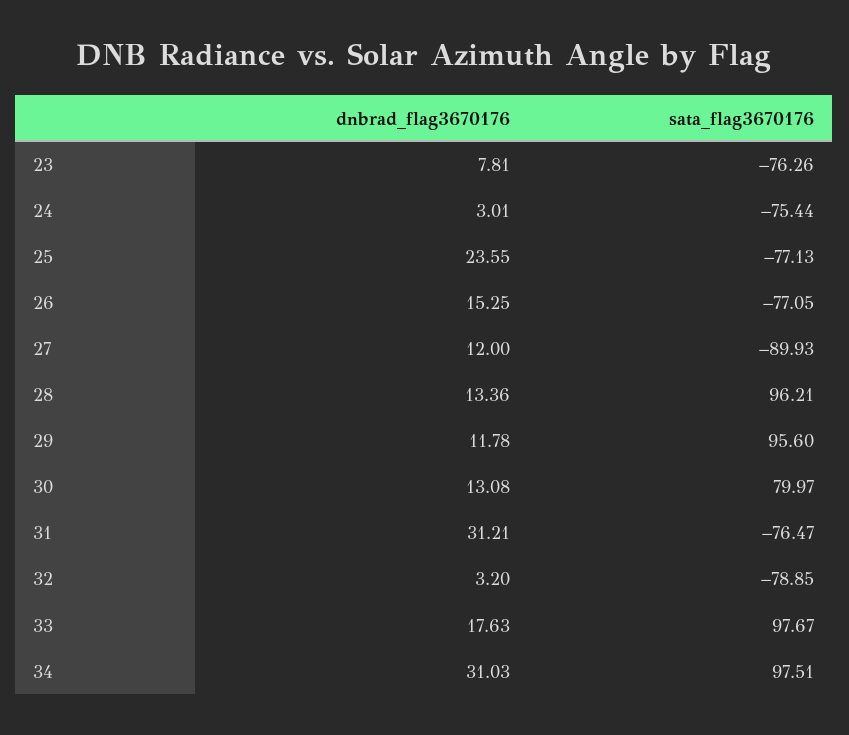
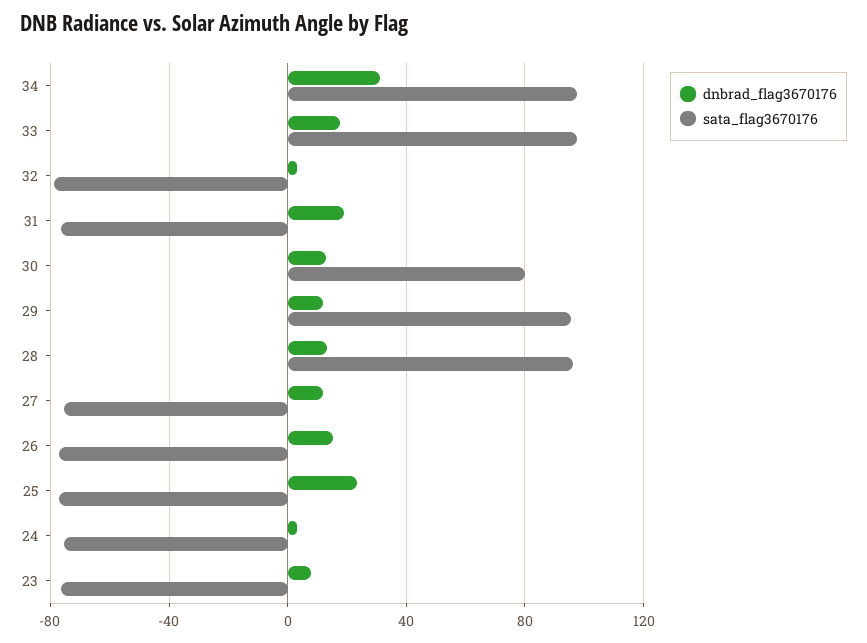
sata_flag3670176, 27: -89.93 -> -75
dnbrad_flag3670176, 31: 31.21 -> 20

